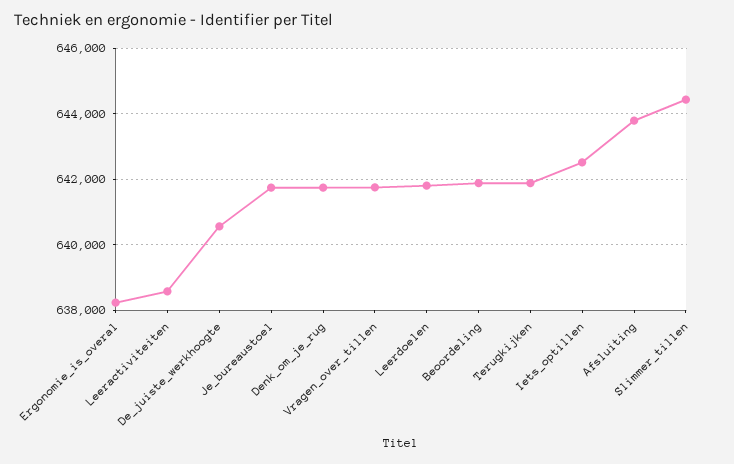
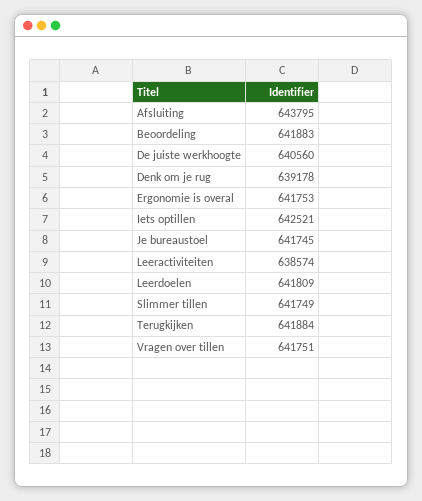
Ergonomie_is_overal: 638200 -> 641753
Denk_om_je_rug: 641800 -> 639178
Slimmer_tillen: 644400 -> 641749

